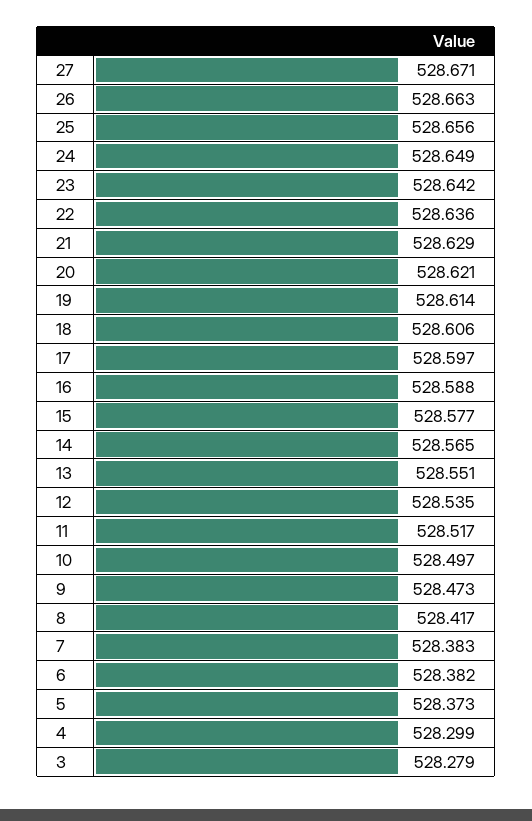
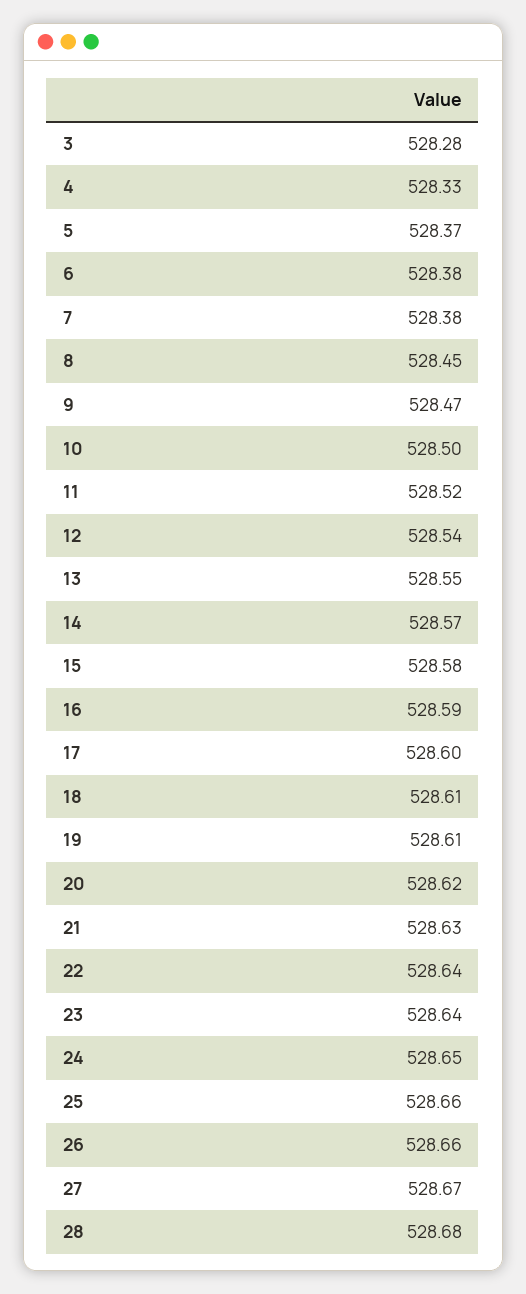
8: 528.417 -> 528.45
4: 528.299 -> 528.33
28: none -> 528.68

